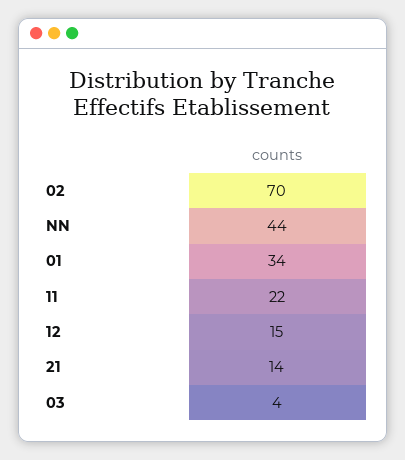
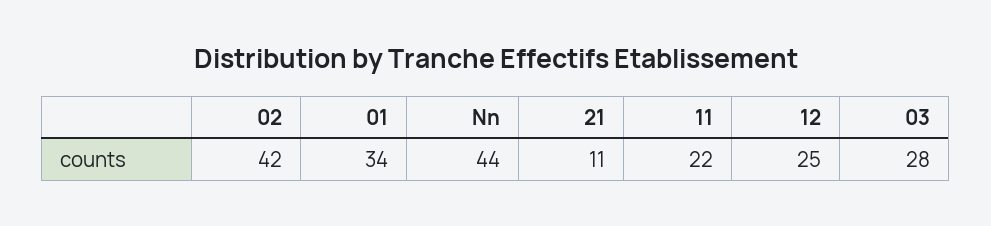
02: 70 -> 42
12: 15 -> 25
21: 14 -> 11
03: 4 -> 28

